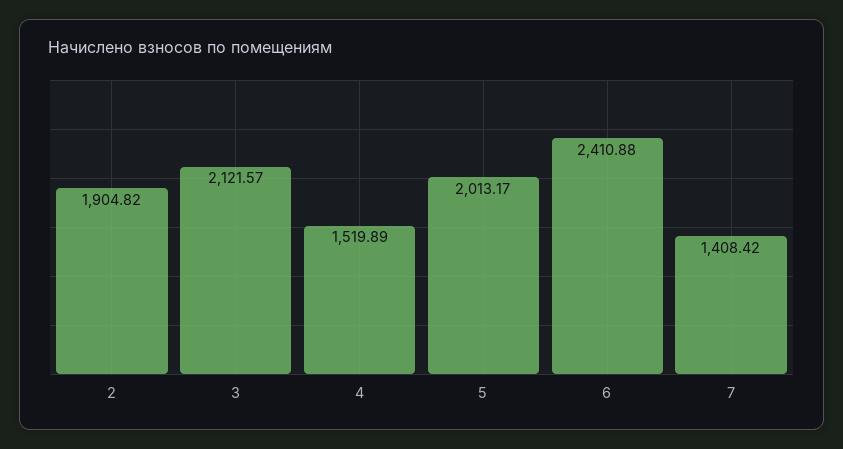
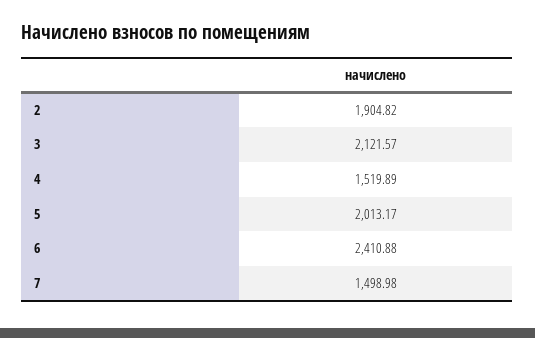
7: 1408.42 -> 1498.98

